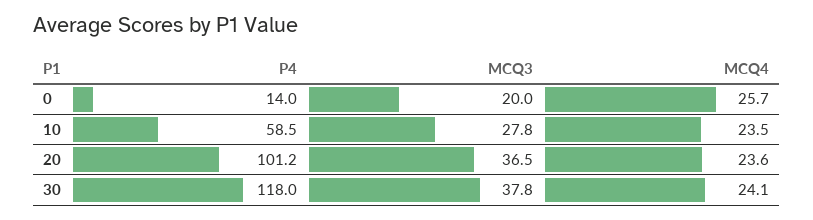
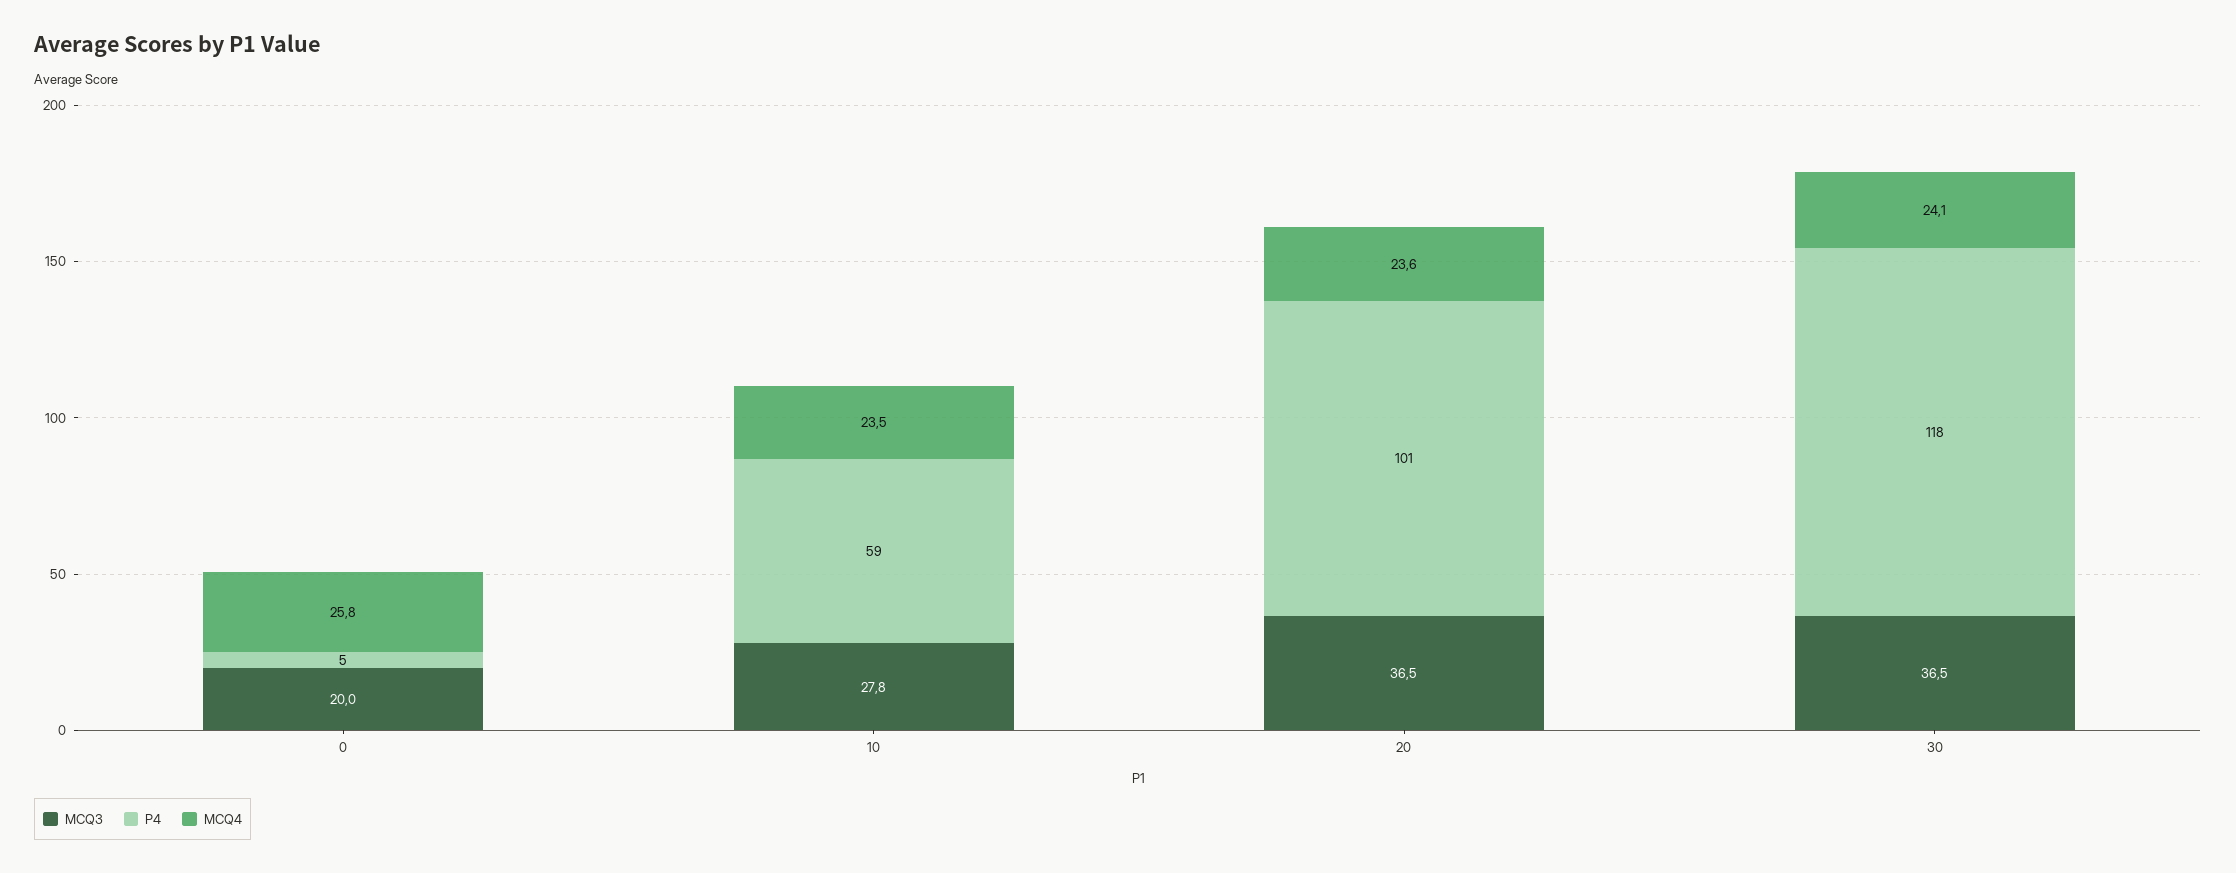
P4, 0: 14 -> 5
MCQ4, 0: 25.7 -> 25.8
MCQ3, 30: 37.8 -> 36.5

